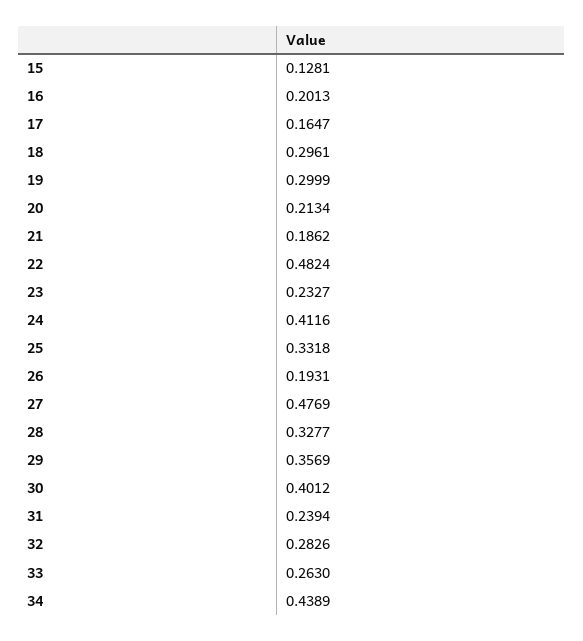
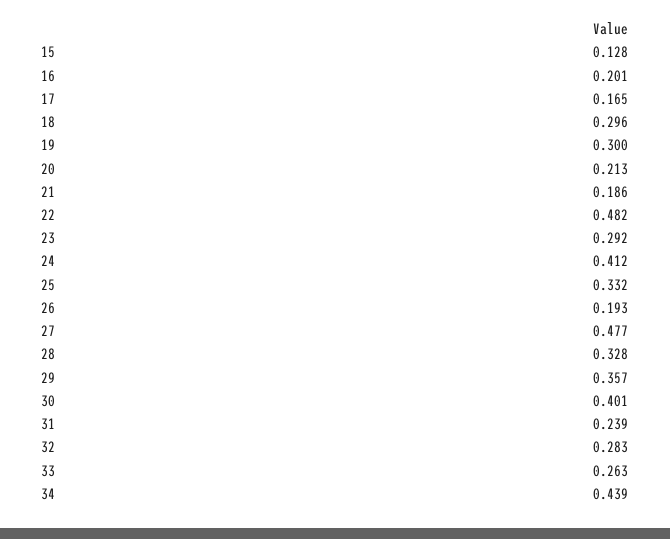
23: 0.2327 -> 0.292

